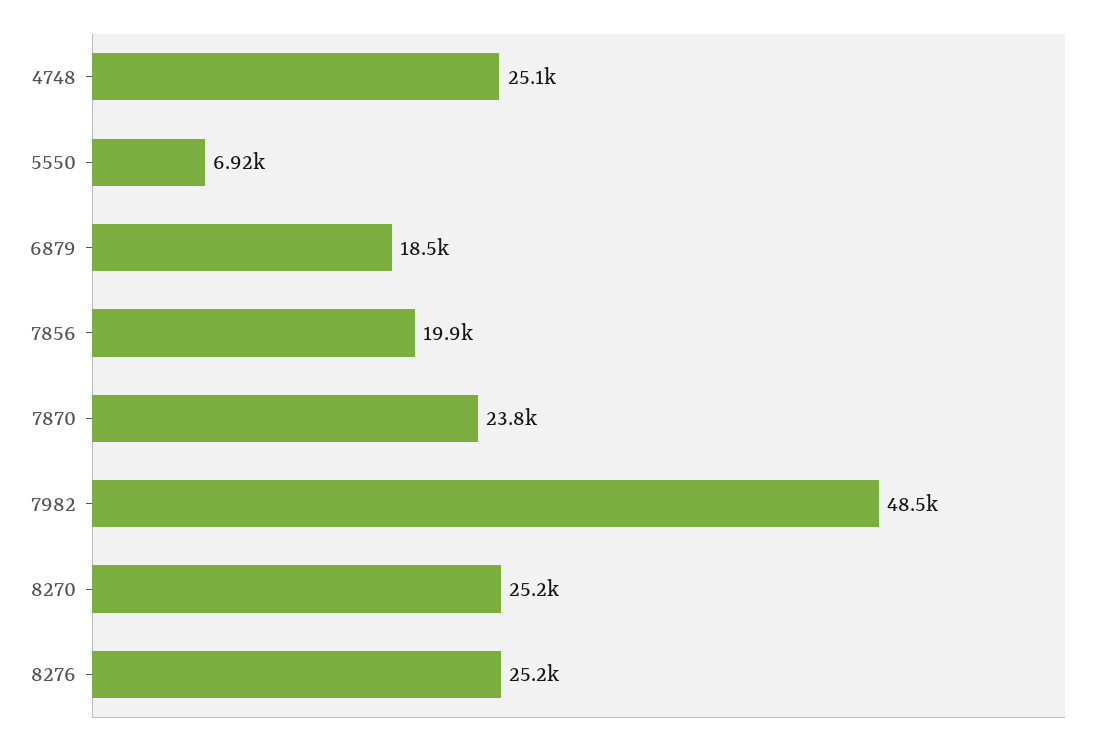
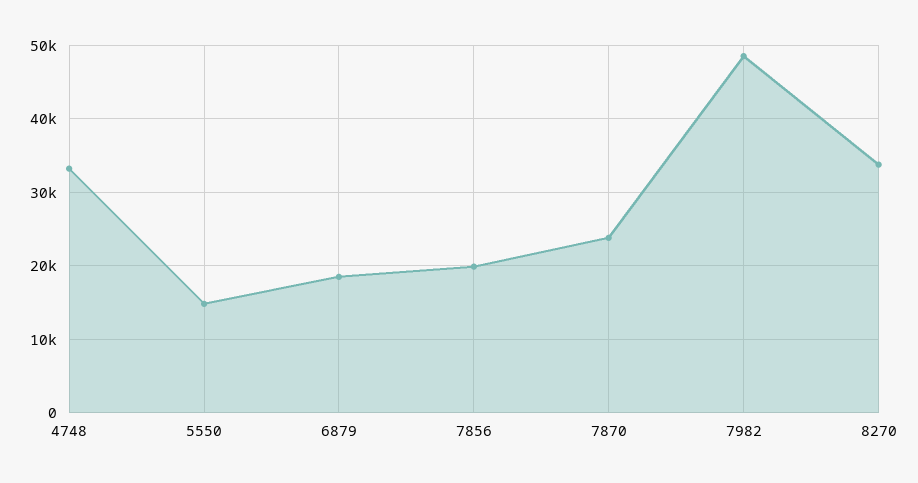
4748: 25100 -> 33000
5550: 6920 -> 15000
8270: 25200 -> 34000
8276: 25200 -> none

